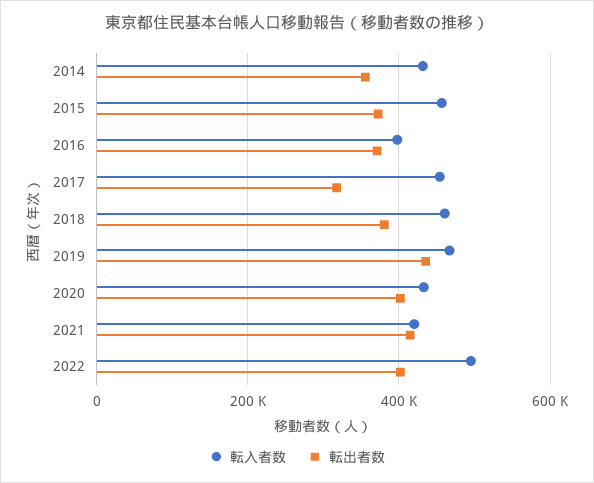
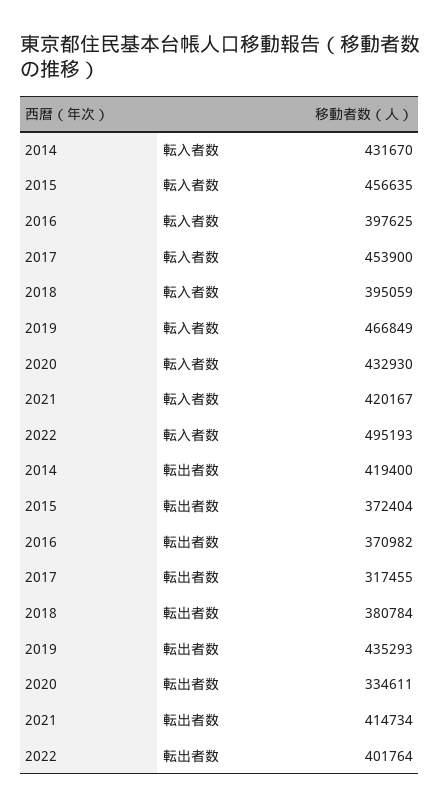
転出者数, 2014: 360000 -> 419400
転入者数, 2018: 460000 -> 395059
転出者数, 2020: 400000 -> 334611

